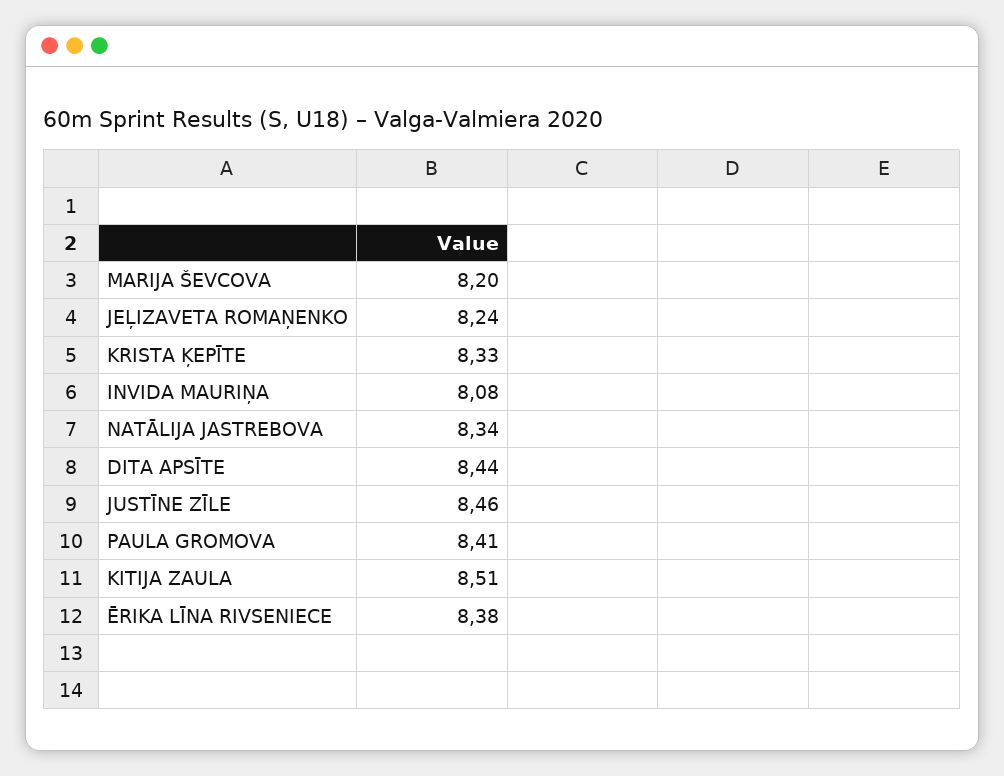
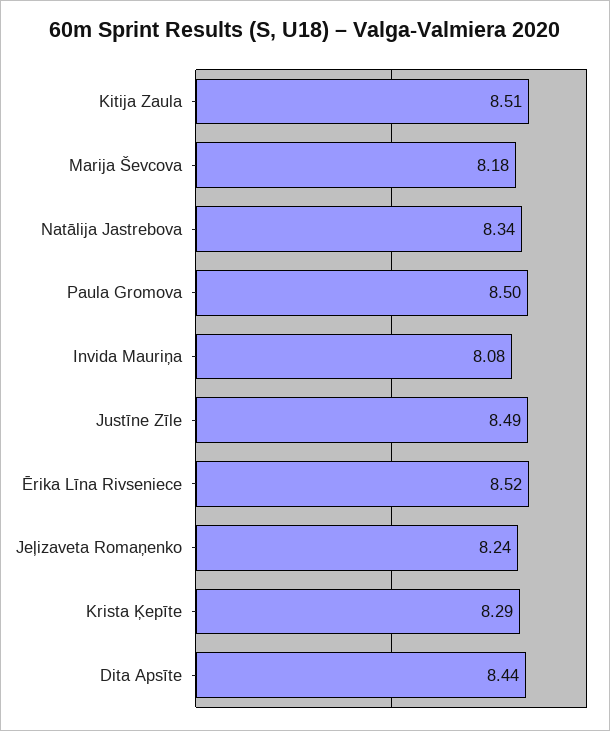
MARIJA ŠEVCOVA: 8.2 -> 8.18
KRISTA ĶEPĪTE: 8.33 -> 8.29
JUSTĪNE ZĪLE: 8.46 -> 8.49
PAULA GROMOVA: 8.41 -> 8.5
ĒRIKA LĪNA RIVSENIECE: 8.38 -> 8.52

